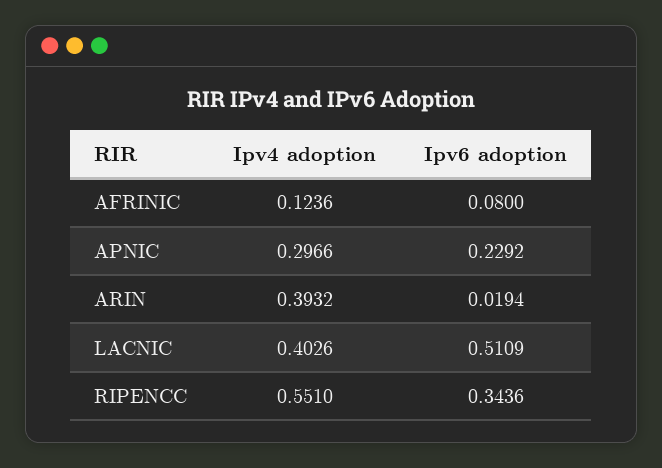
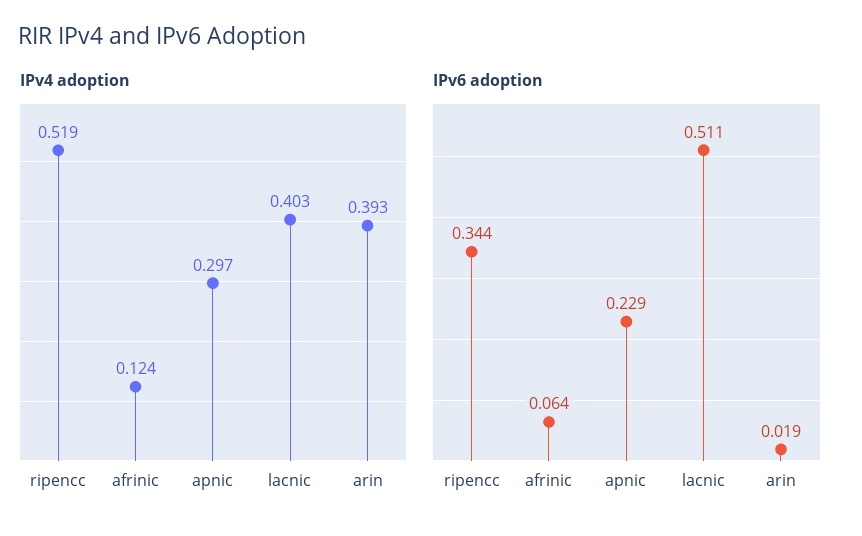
Ipv6 adoption, AFRINIC: 0.08 -> 0.064
Ipv4 adoption, RIPENCC: 0.551 -> 0.519

